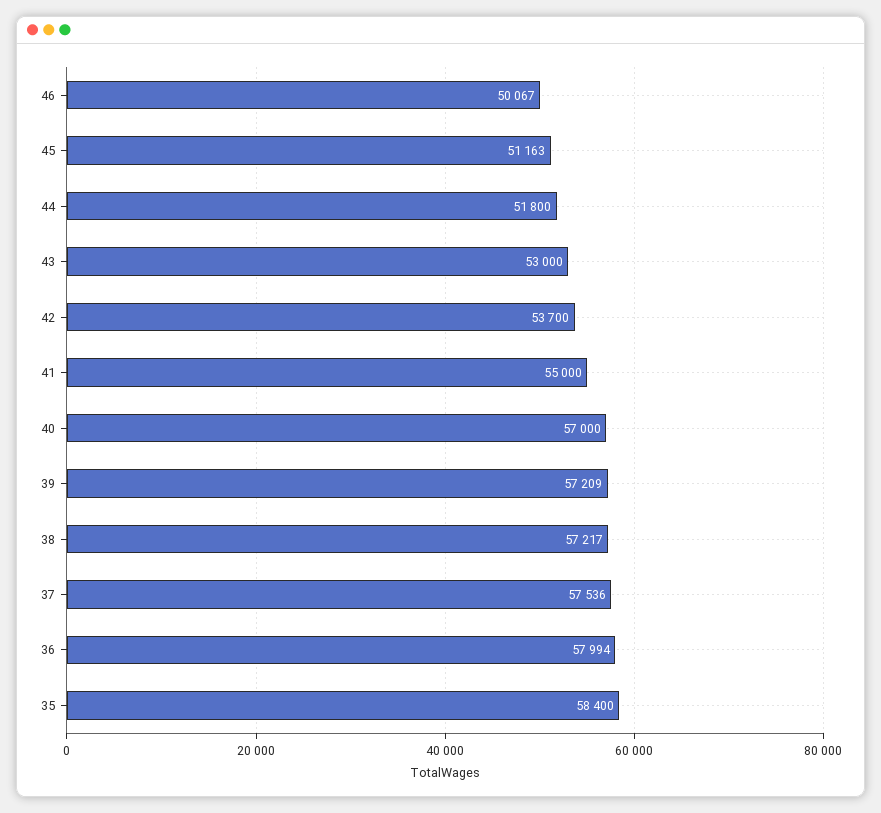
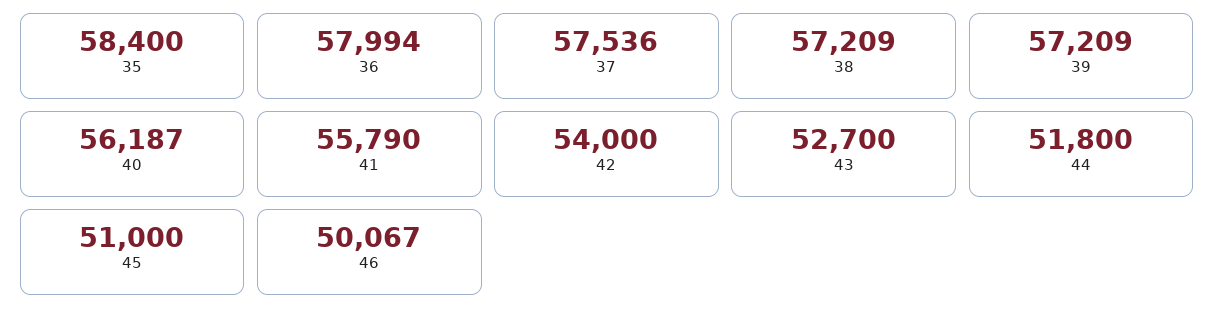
45: 51163 -> 51000
43: 53000 -> 52700
42: 53700 -> 54000
41: 55000 -> 55790
40: 57000 -> 56187
38: 57217 -> 57209

